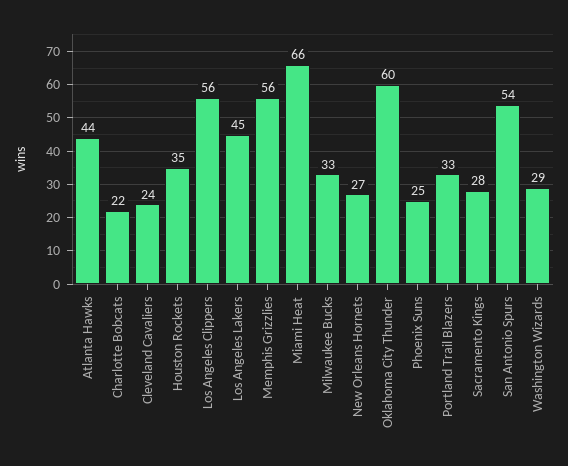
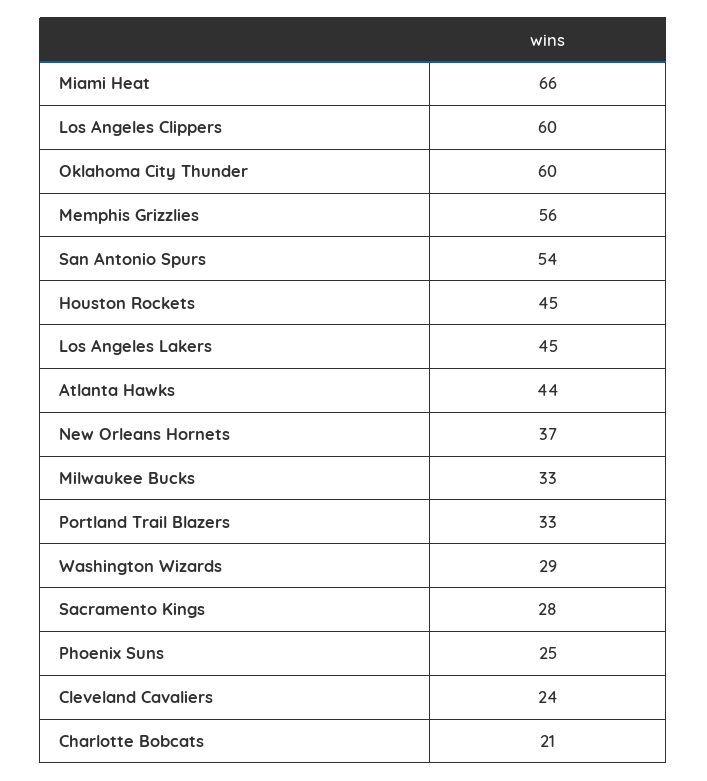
Charlotte Bobcats: 22 -> 21
Houston Rockets: 35 -> 45
Los Angeles Clippers: 56 -> 60
New Orleans Hornets: 27 -> 37

